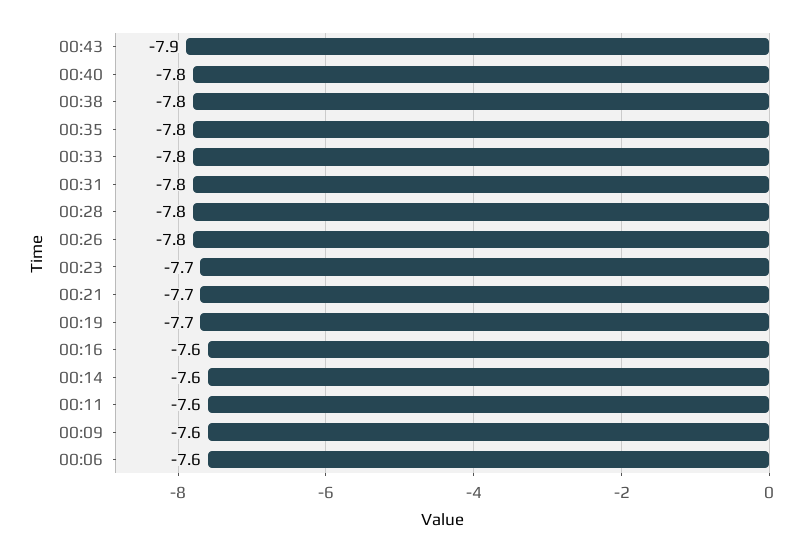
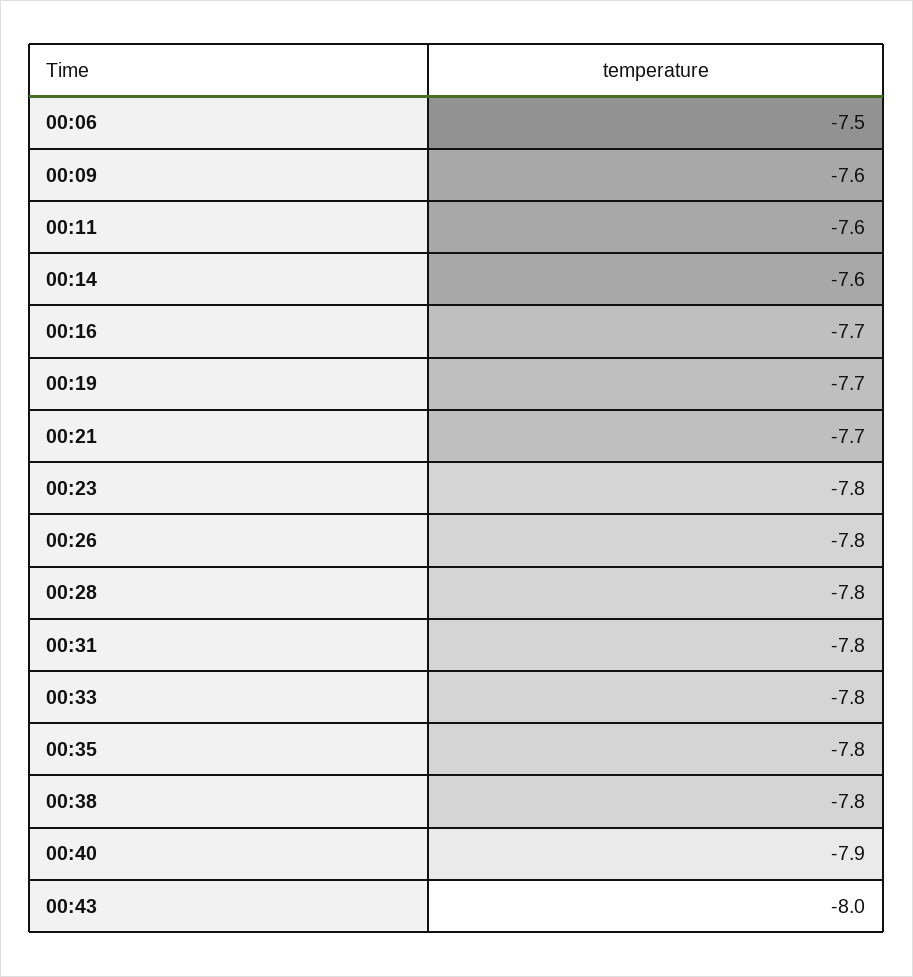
00:43: -7.9 -> -8
00:40: -7.8 -> -7.9
00:23: -7.7 -> -7.8
00:16: -7.6 -> -7.7
00:06: -7.6 -> -7.5

